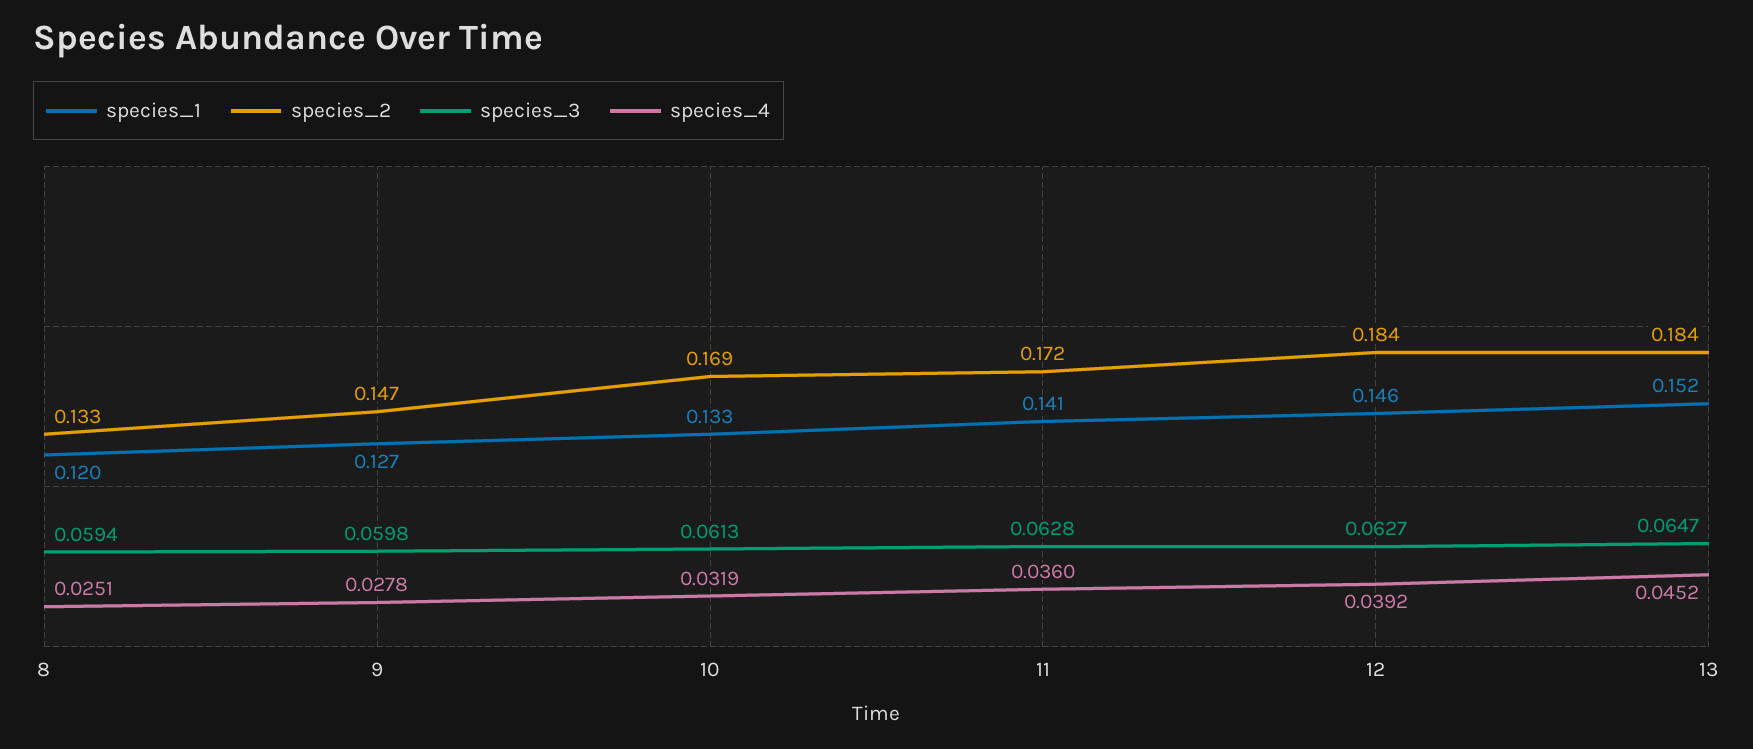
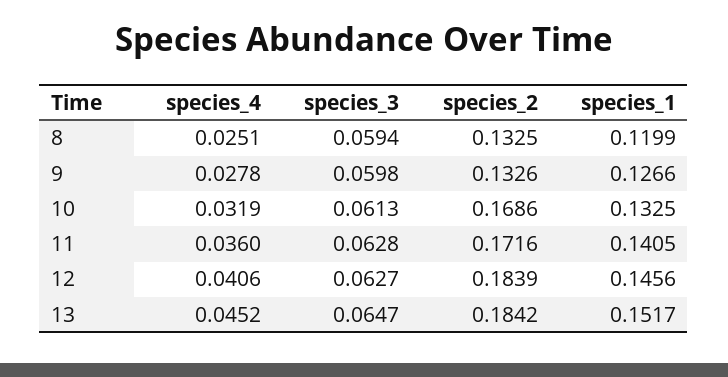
species_2, 9: 0.147 -> 0.1326
species_4, 12: 0.0392 -> 0.0406

